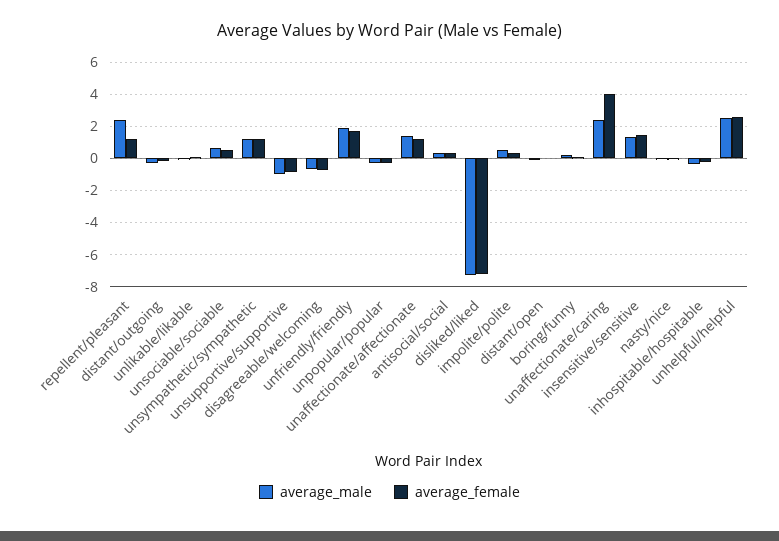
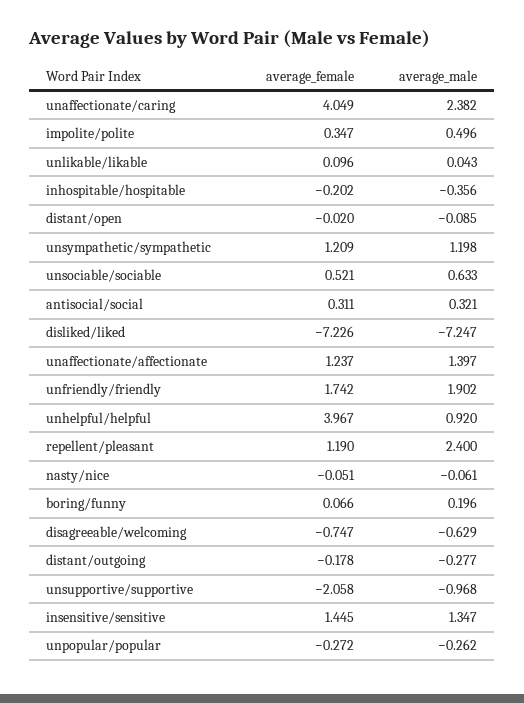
average_female, unsupportive/supportive: -1 -> -2.058
average_male, unhelpful/helpful: 2.5 -> 0.92
average_female, unhelpful/helpful: 2.5 -> 3.967

